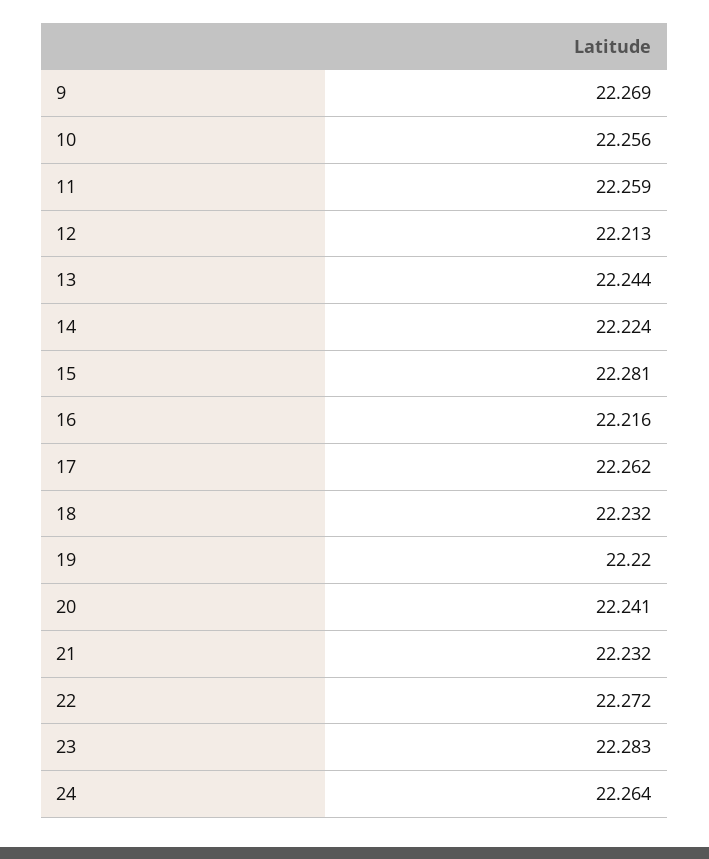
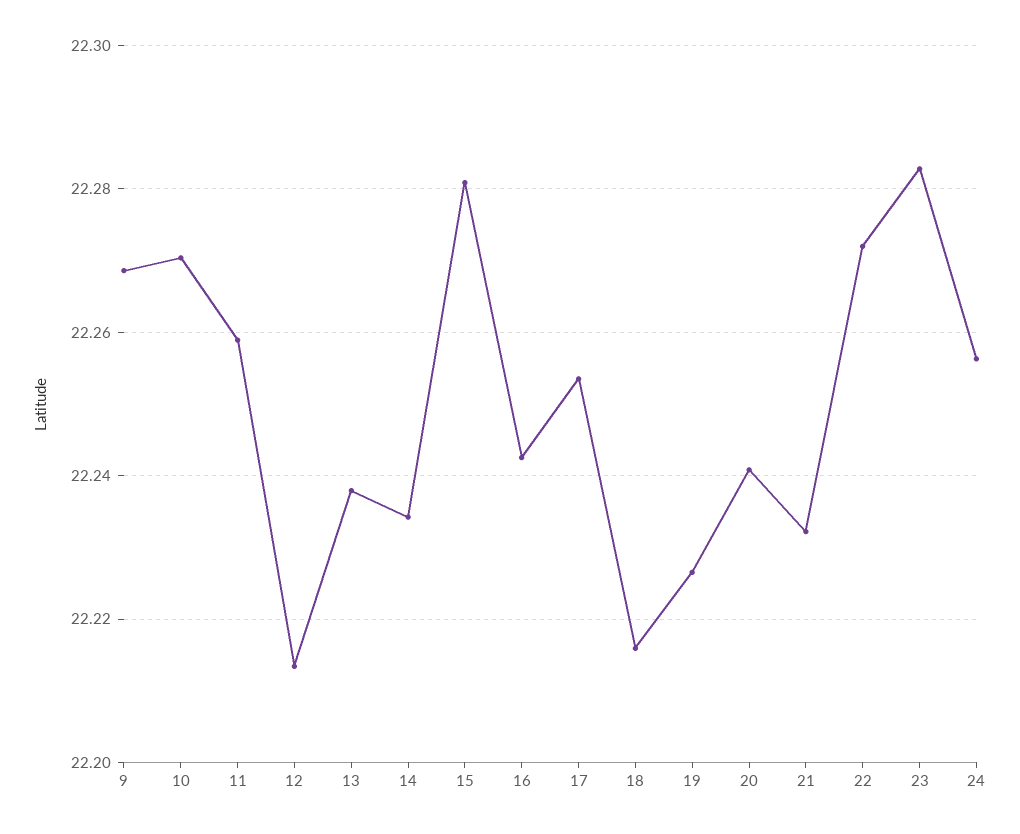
10: 22.256 -> 22.27
13: 22.244 -> 22.238
14: 22.224 -> 22.234
16: 22.216 -> 22.242
17: 22.262 -> 22.254
18: 22.232 -> 22.216
19: 22.22 -> 22.226
24: 22.264 -> 22.256

